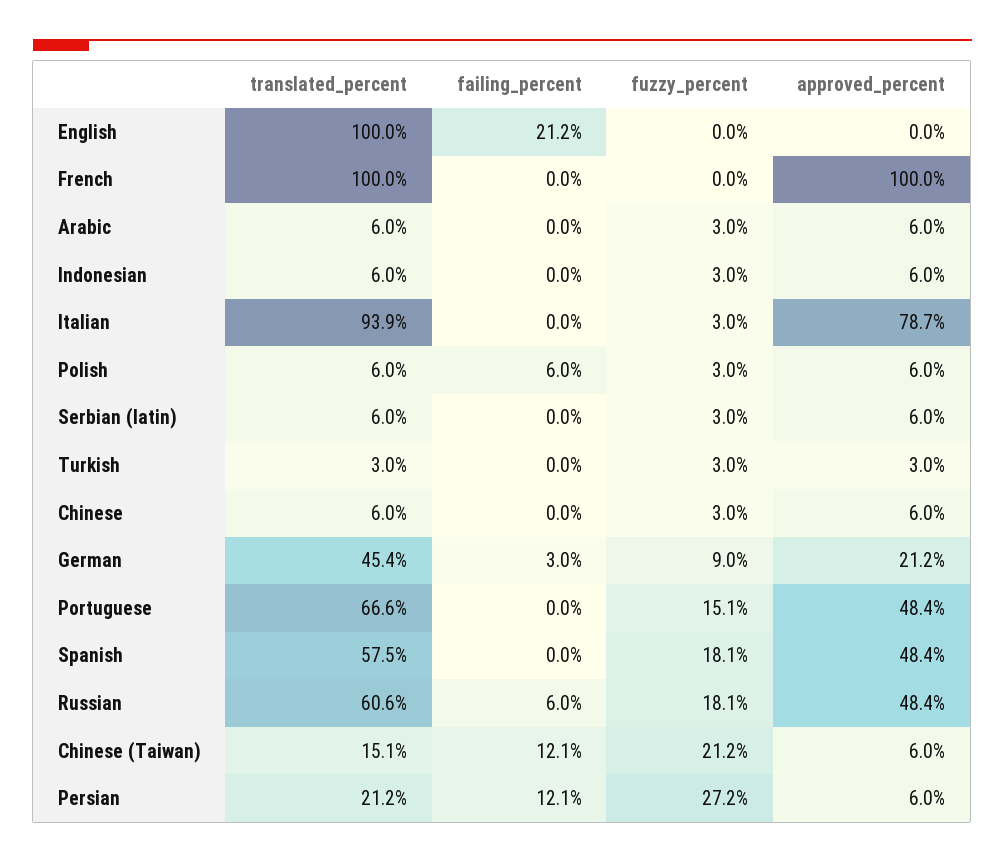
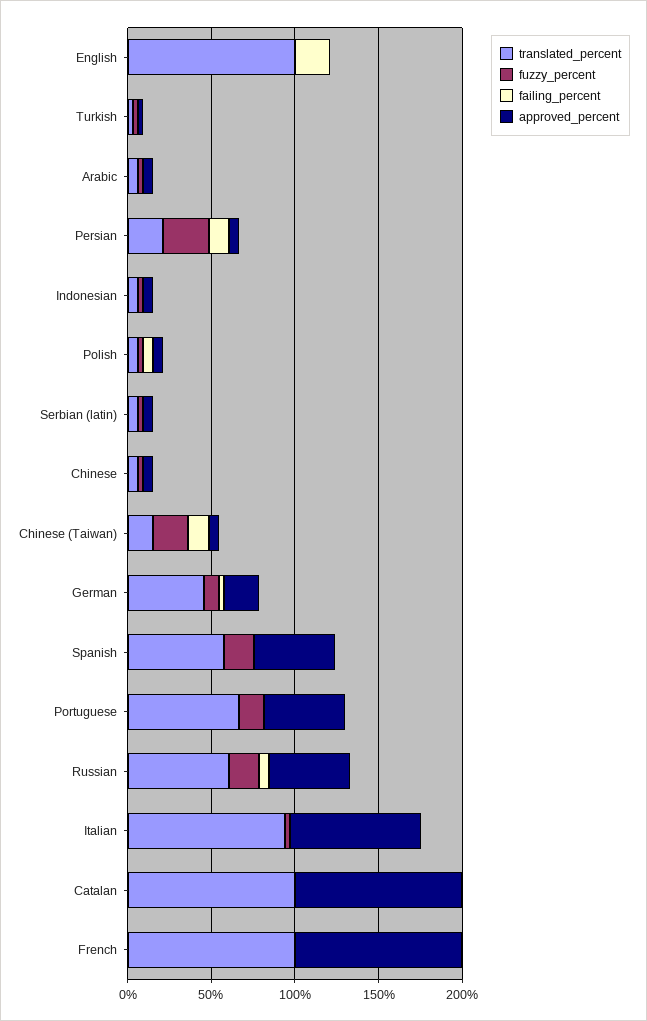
translated_percent, Catalan: none -> 100
fuzzy_percent, Catalan: none -> 0
failing_percent, Catalan: none -> 0
approved_percent, Catalan: none -> 100

